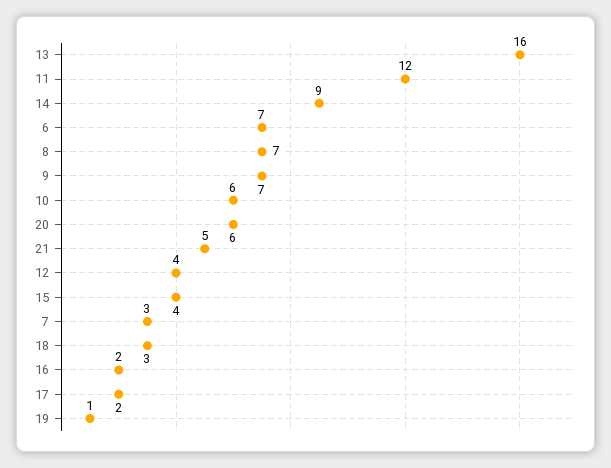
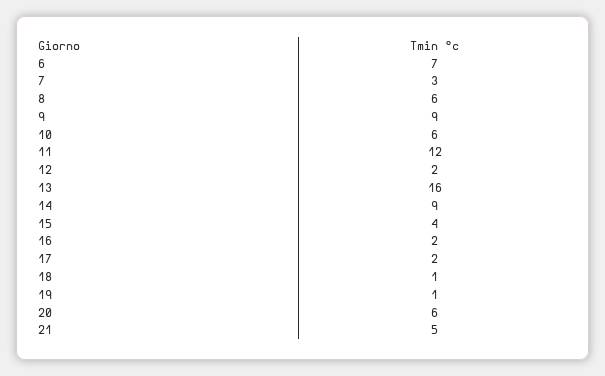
8: 7 -> 6
9: 7 -> 9
12: 4 -> 2
18: 3 -> 1

